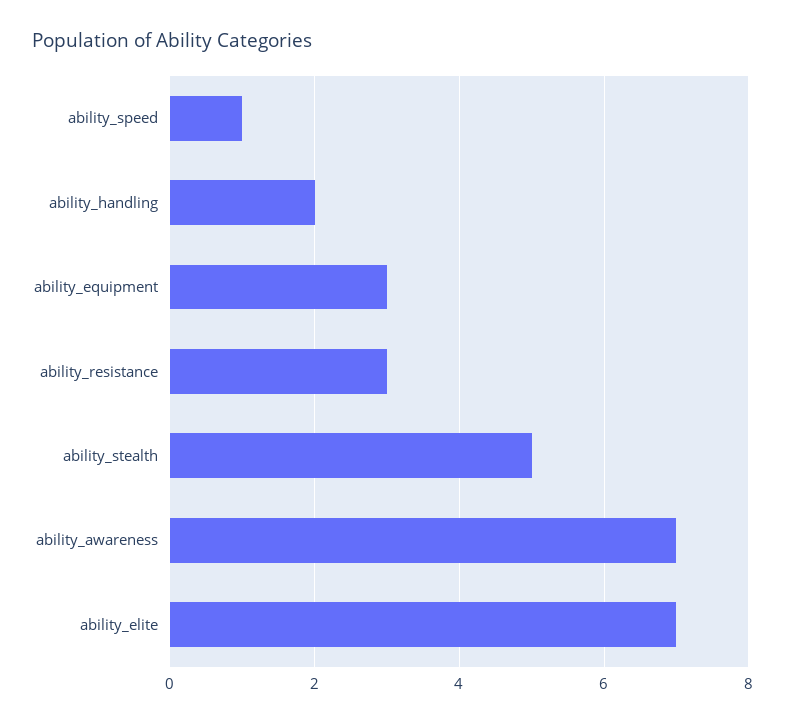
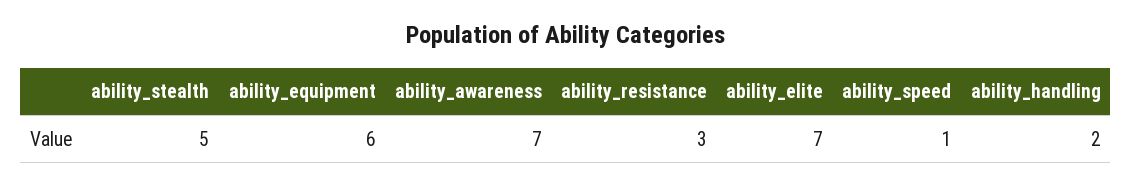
ability_equipment: 3 -> 6

